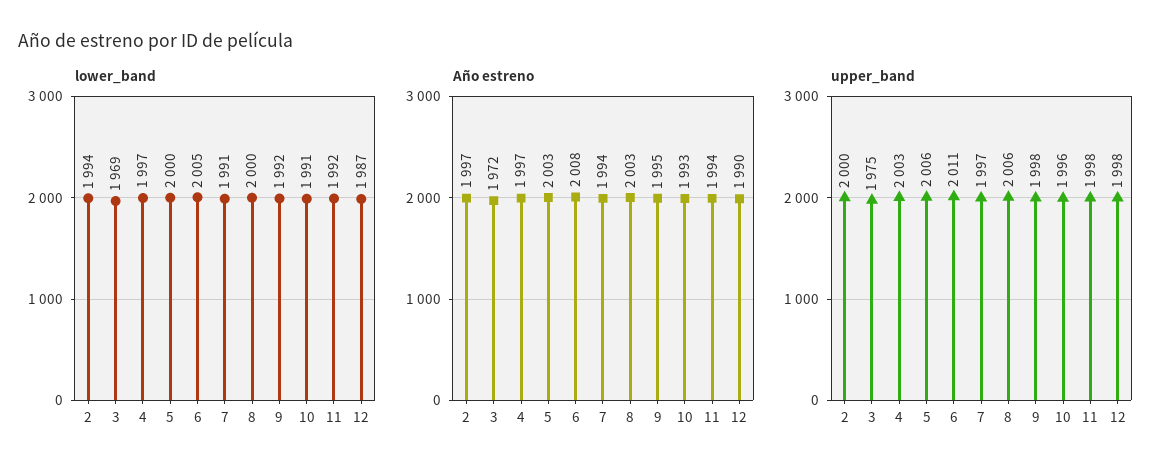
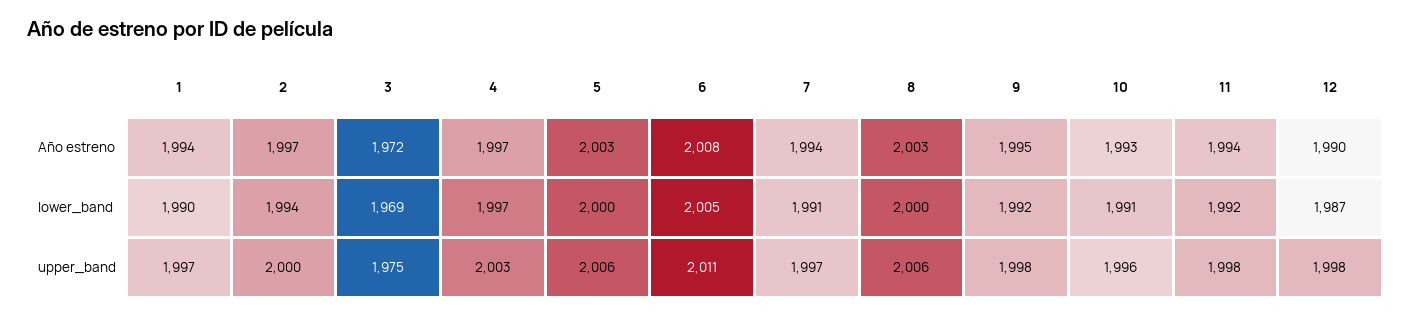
Año estreno, 1: none -> 1994
lower_band, 1: none -> 1990
upper_band, 1: none -> 1997

